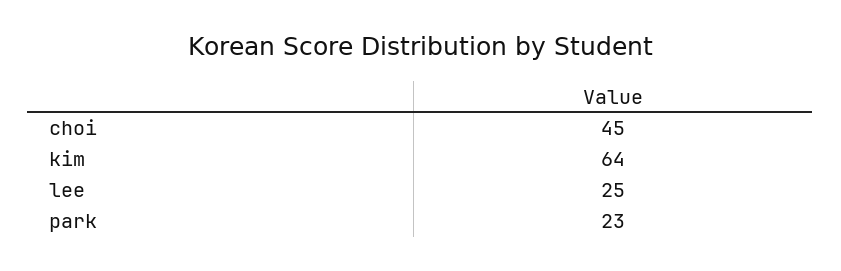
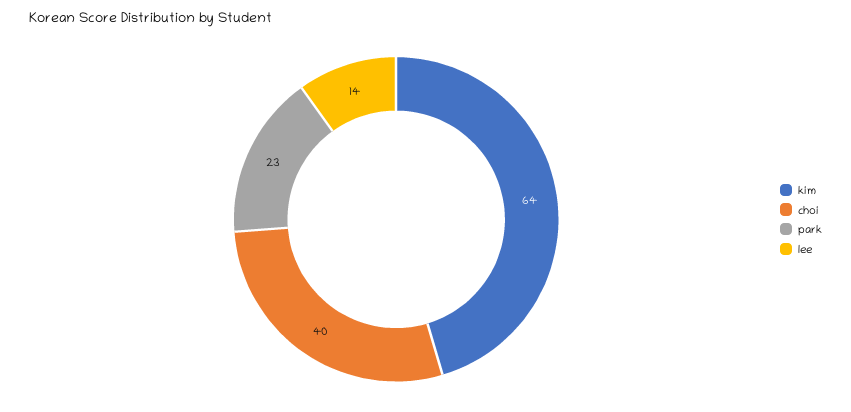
choi: 45 -> 40
lee: 25 -> 14

